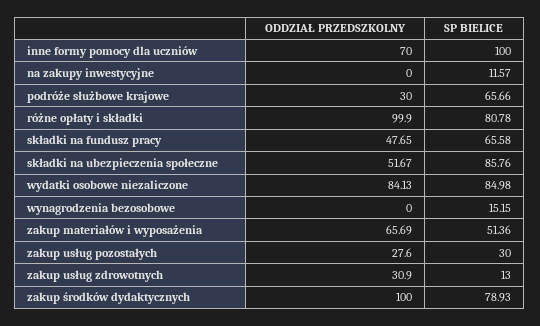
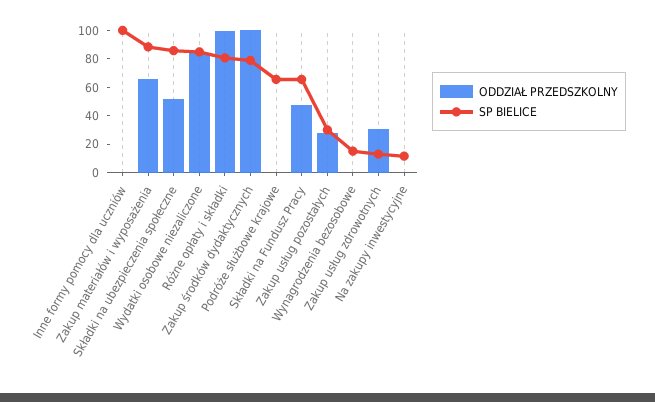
ODDZIAŁ PRZEDSZKOLNY, inne formy pomocy dla uczniów: 70 -> 0
ODDZIAŁ PRZEDSZKOLNY, podróże służbowe krajowe: 30 -> 0
SP BIELICE, zakup materiałów i wyposażenia: 51.36 -> 90

